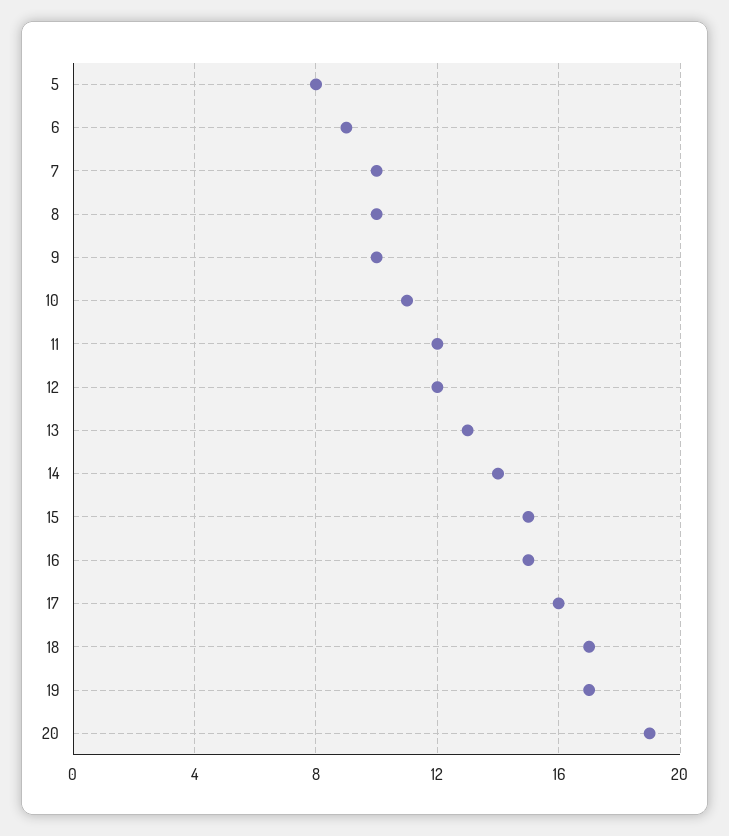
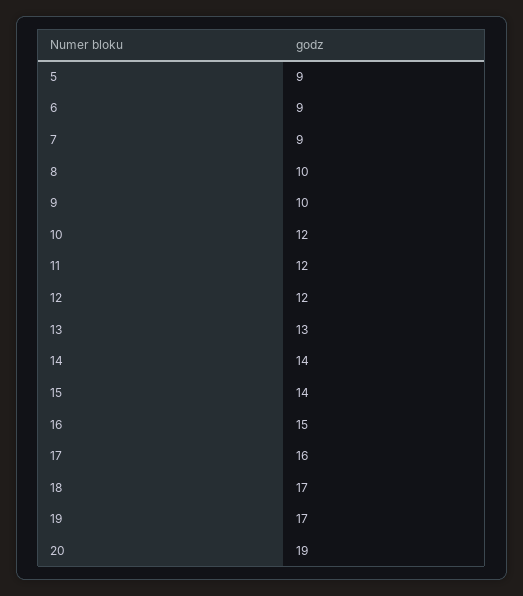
5: 8 -> 9
7: 10 -> 9
10: 11 -> 12
15: 15 -> 14

